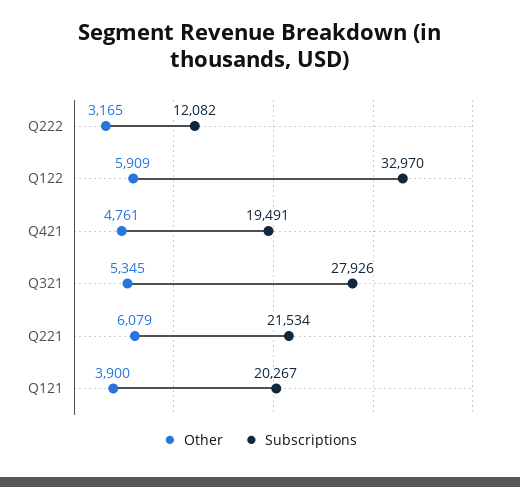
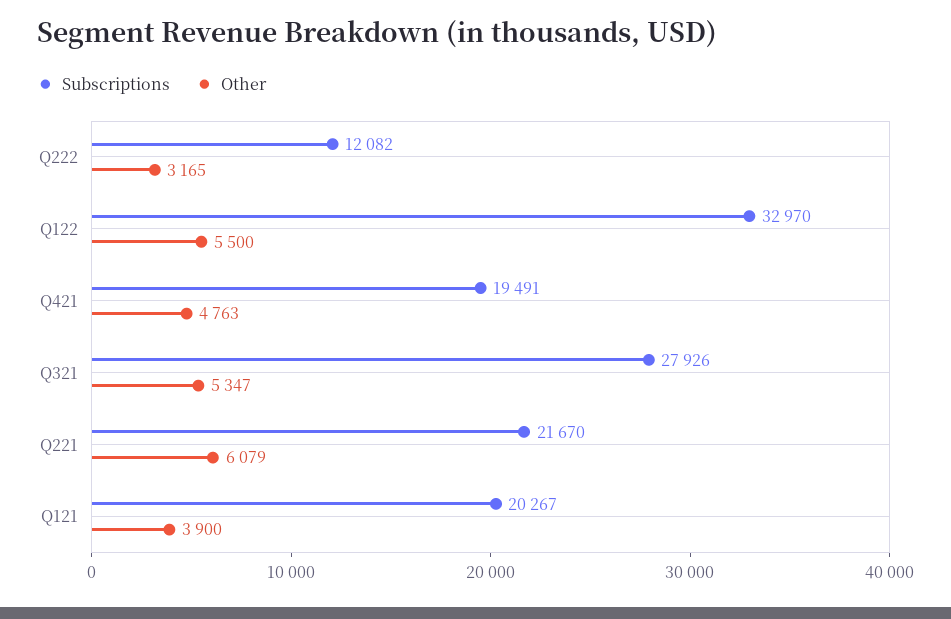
Other, Q122: 5909 -> 5500
Other, Q421: 4761 -> 4763
Other, Q321: 5345 -> 5347
Subscriptions, Q221: 21534 -> 21670

